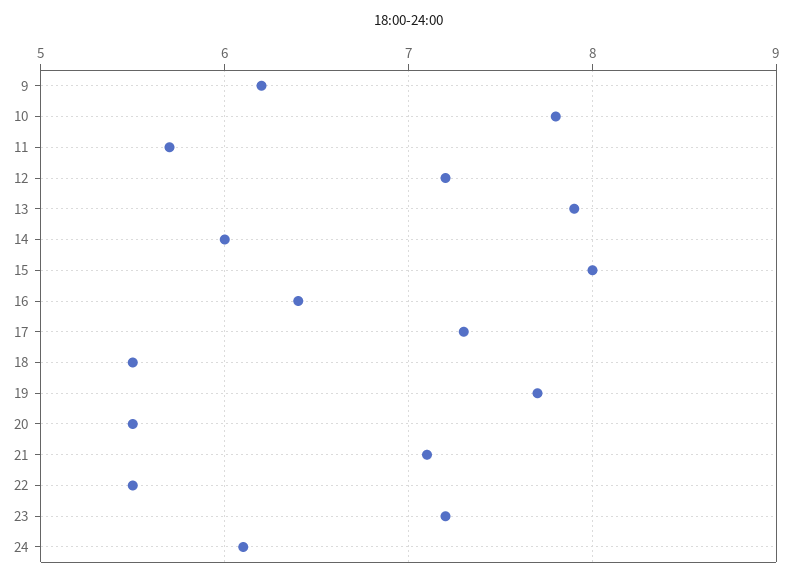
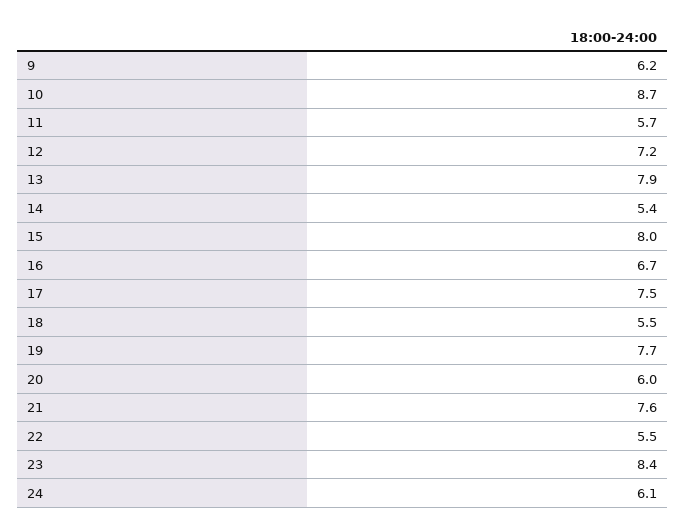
10: 7.8 -> 8.7
14: 6 -> 5.4
16: 6.4 -> 6.7
17: 7.3 -> 7.5
20: 5.5 -> 6
21: 7.1 -> 7.6
23: 7.2 -> 8.4

